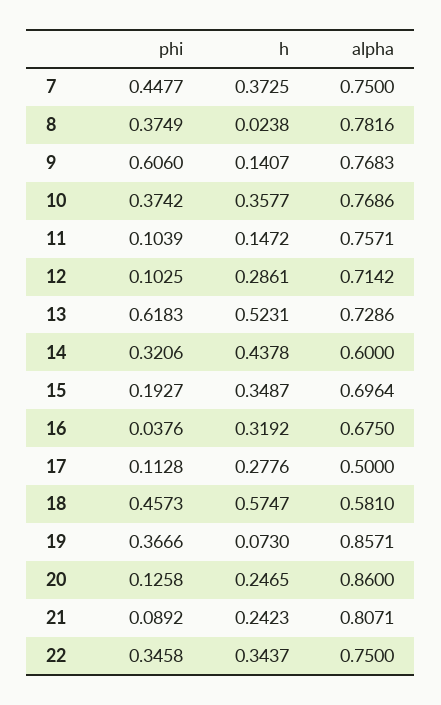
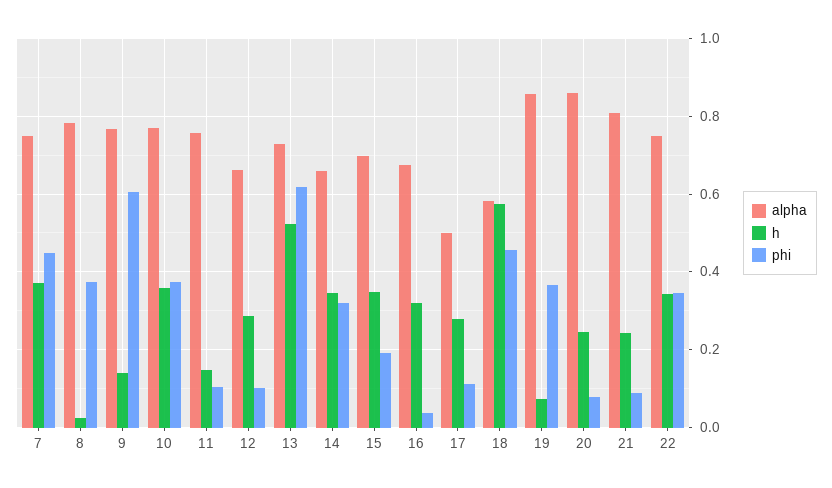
alpha, 12: 0.7142 -> 0.66
h, 14: 0.4378 -> 0.34
alpha, 14: 0.6 -> 0.66
phi, 20: 0.1258 -> 0.08

